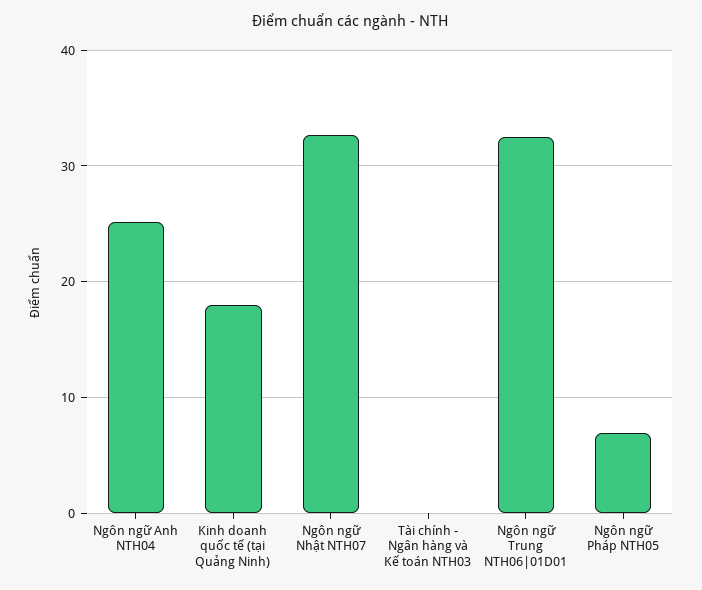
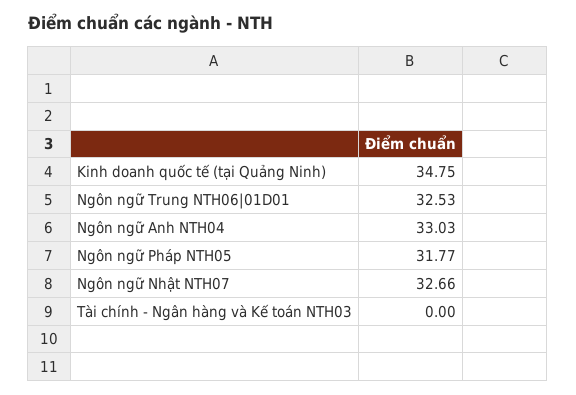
Ngôn ngữ Anh NTH04: 25 -> 33.03
Kinh doanh quốc tế (tại Quảng Ninh): 18 -> 34.75
Ngôn ngữ Pháp NTH05: 7 -> 31.77

